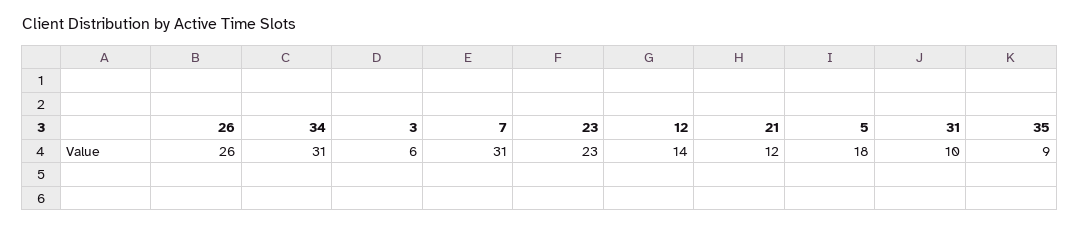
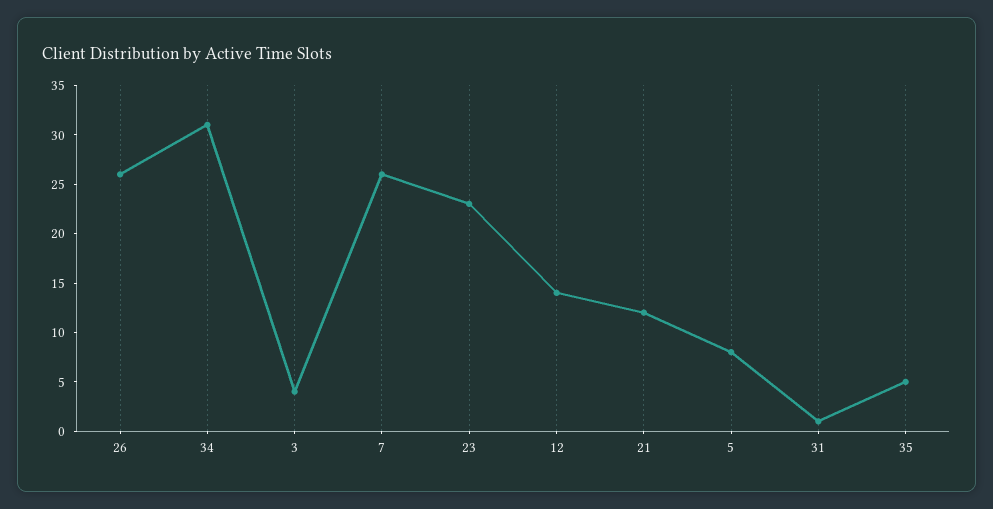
3: 6 -> 4
7: 31 -> 26
5: 18 -> 8
31: 10 -> 1
35: 9 -> 5

